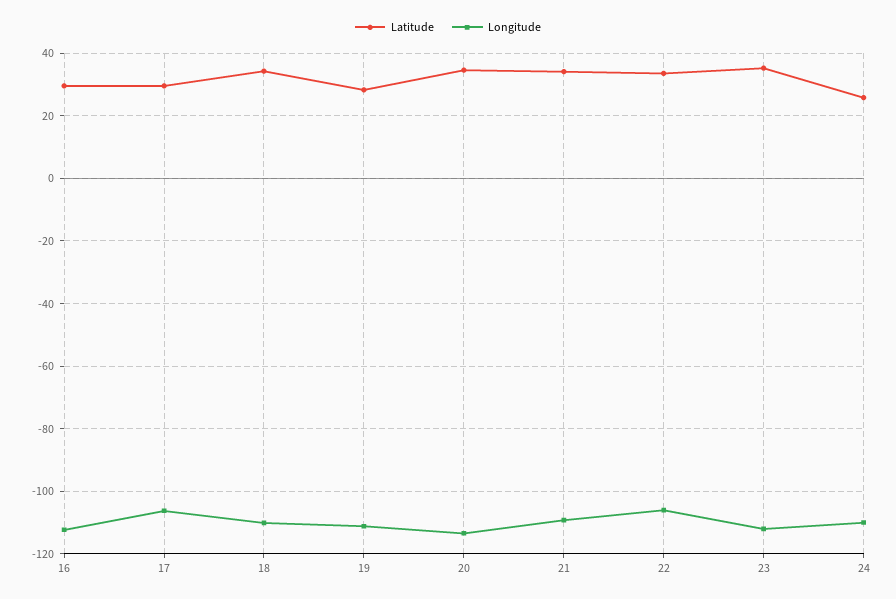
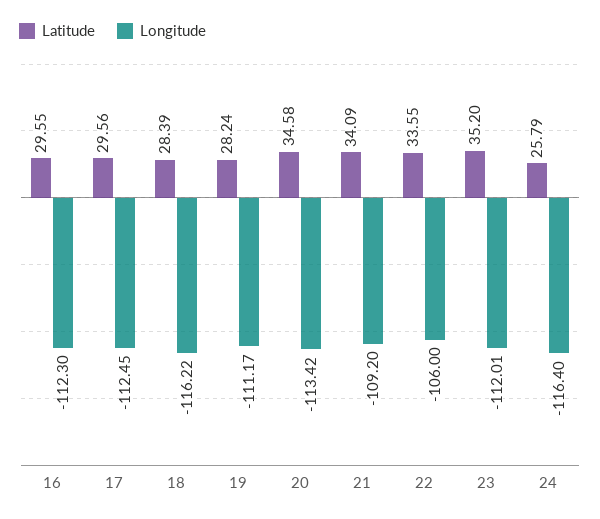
Longitude, 17: -106 -> -112.45
Latitude, 18: 34 -> 28.39
Longitude, 18: -110 -> -116.22
Longitude, 24: -110 -> -116.4

